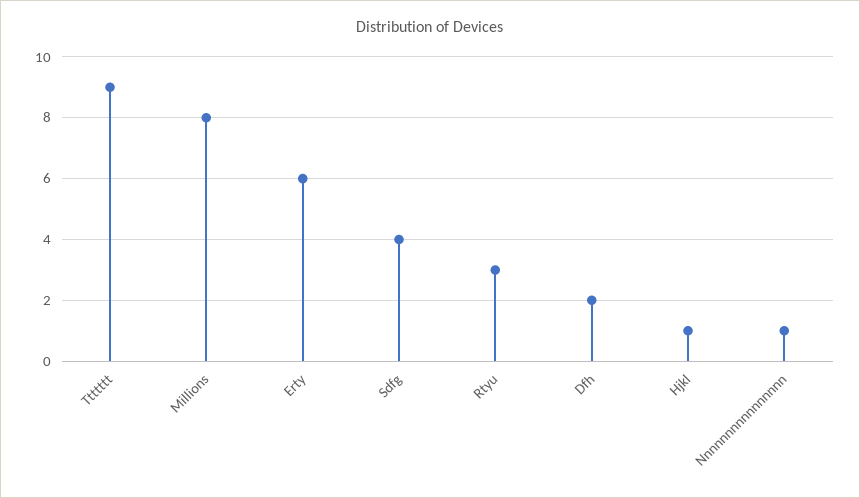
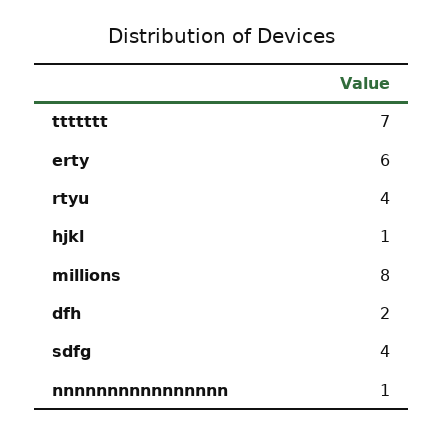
Ttttttt: 9 -> 7
Rtyu: 3 -> 4

